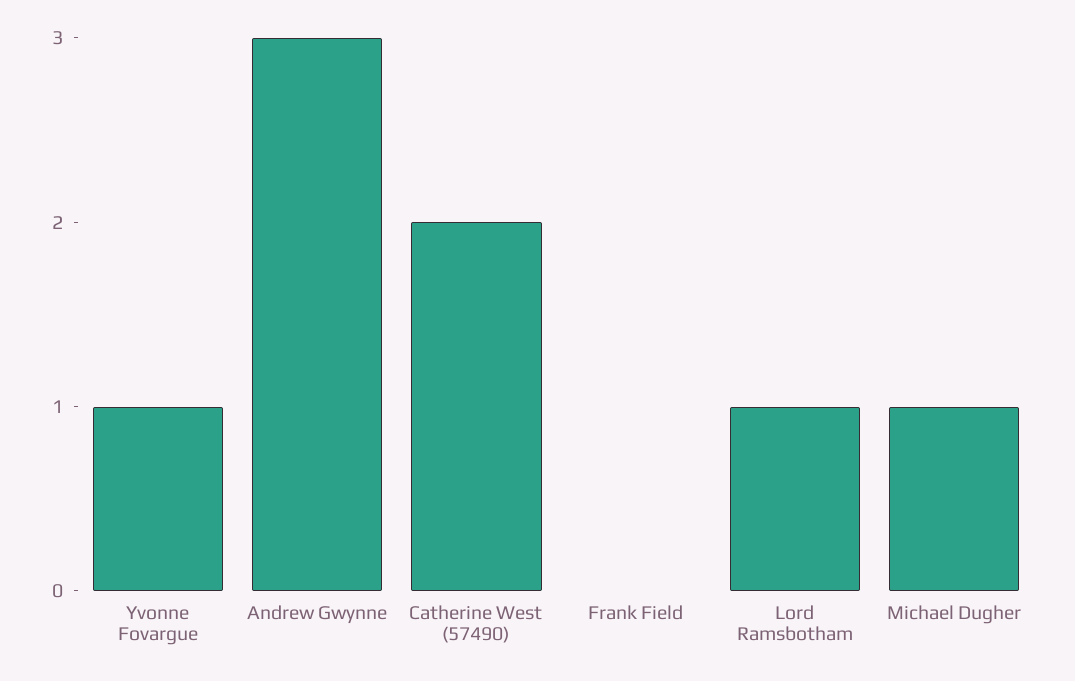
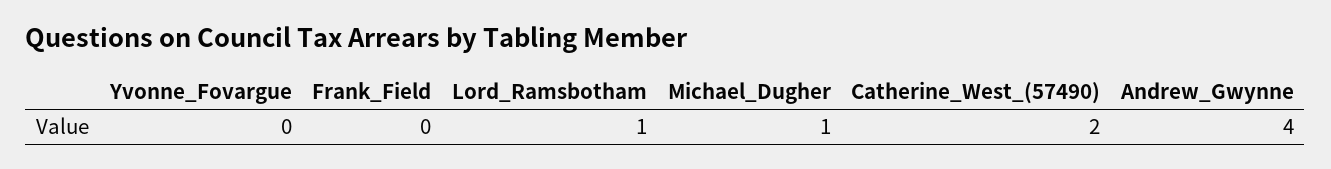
Yvonne Fovargue: 1 -> 0
Andrew Gwynne: 3 -> 4

